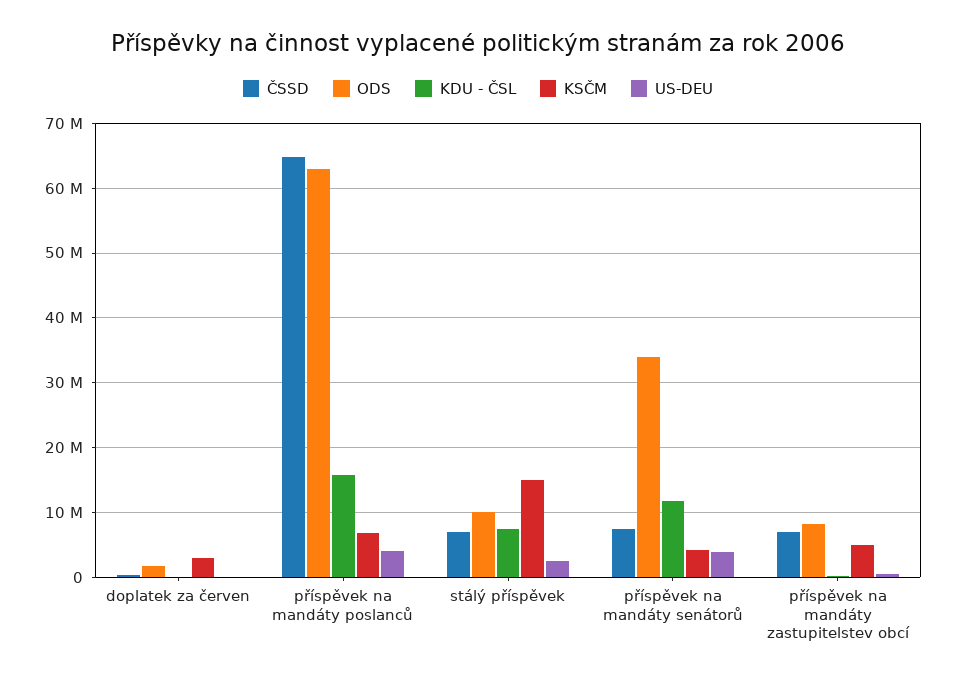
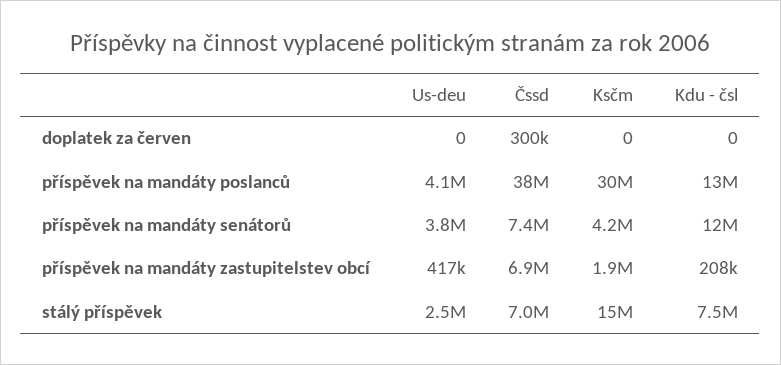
ODS, doplatek za červen: 2000000 -> none
KSČM, doplatek za červen: 3000000 -> 0
ČSSD, příspěvek na mandáty poslanců: 65000000 -> 38000000
ODS, příspěvek na mandáty poslanců: 63000000 -> none
KDU - ČSL, příspěvek na mandáty poslanců: 16000000 -> 13000000
KSČM, příspěvek na mandáty poslanců: 7000000 -> 30000000
ODS, stálý příspěvek: 10000000 -> none
ODS, příspěvek na mandáty senátorů: 34000000 -> none
ODS, příspěvek na mandáty zastupitelstev obcí: 8000000 -> none
KSČM, příspěvek na mandáty zastupitelstev obcí: 5000000 -> 1900000

